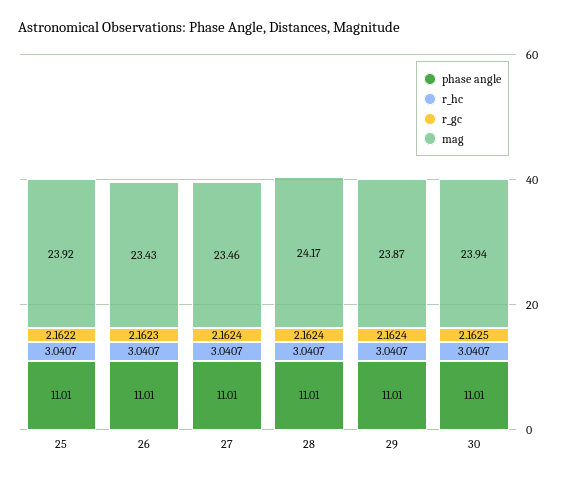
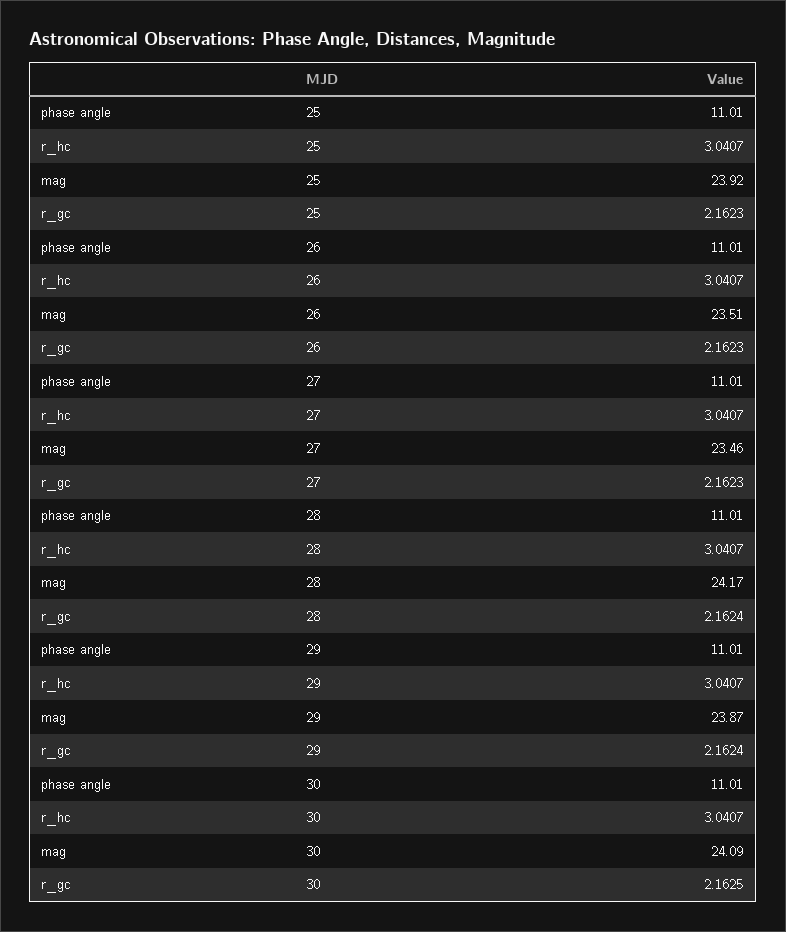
r_gc, 25: 2.1622 -> 2.1623
mag, 26: 23.43 -> 23.51
r_gc, 27: 2.1624 -> 2.1623
mag, 30: 23.94 -> 24.09

